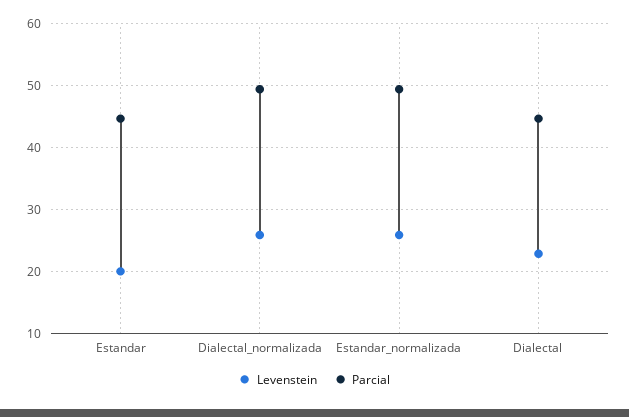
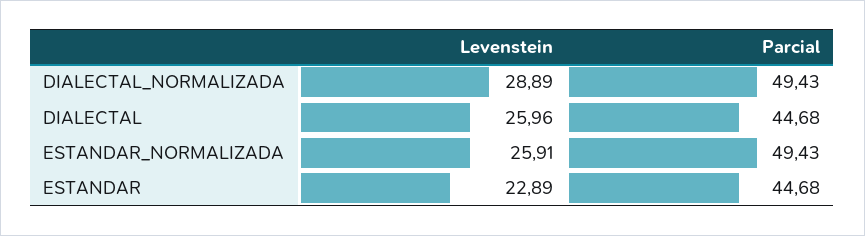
Levenstein, Estandar: 20 -> 22.89
Levenstein, Dialectal_normalizada: 26 -> 28.89
Levenstein, Dialectal: 23 -> 25.96

